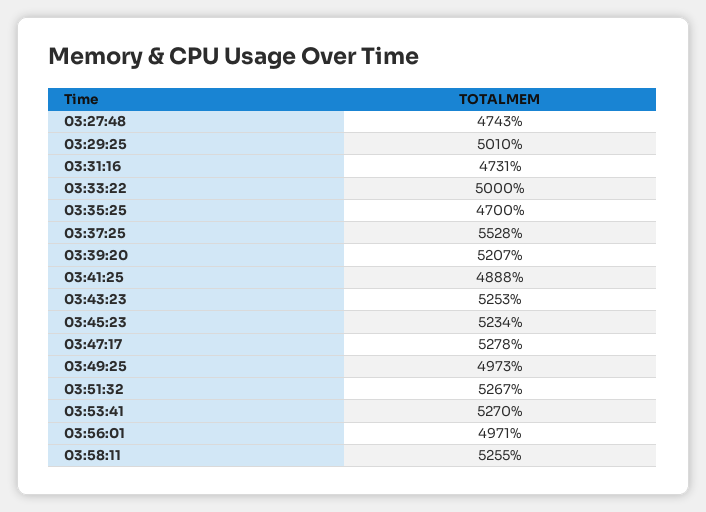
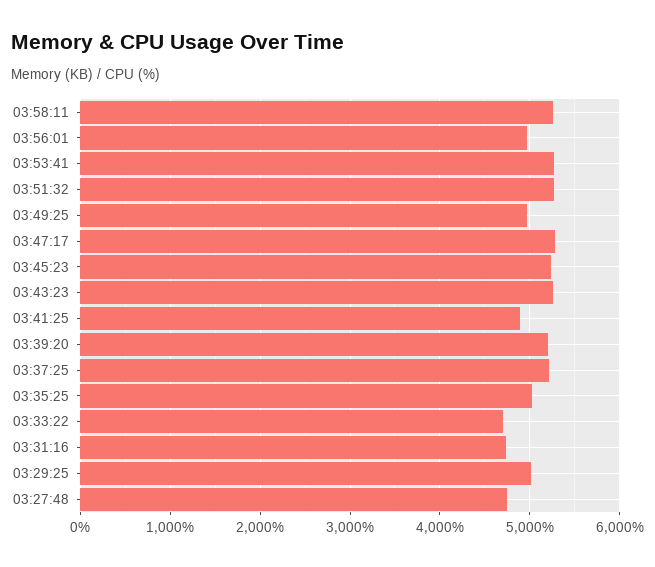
03:33:22: 5000 -> 4700
03:35:25: 4700 -> 5000
03:37:25: 5528 -> 5200

